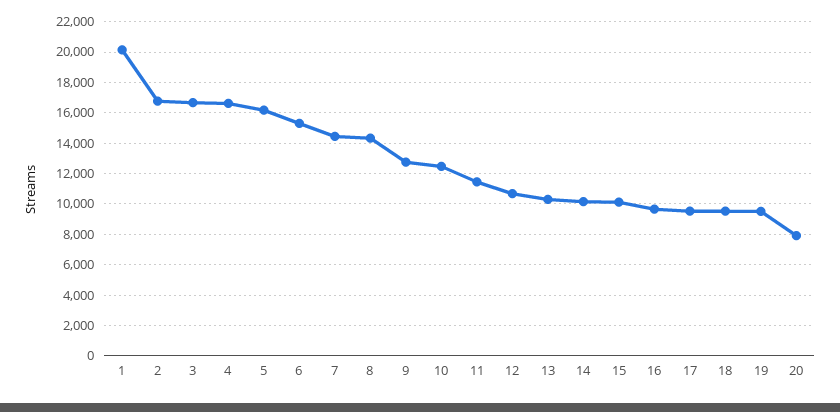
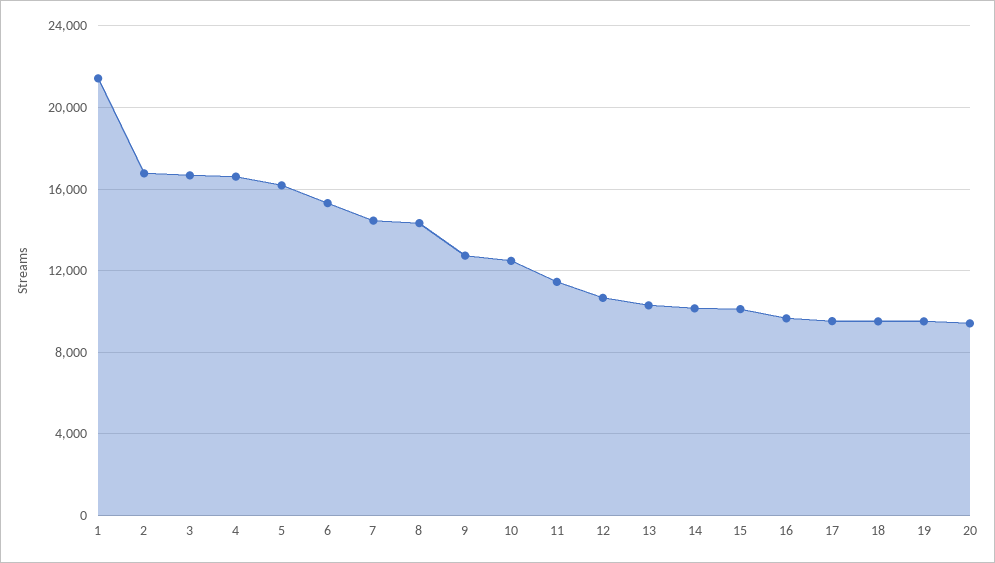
1: 20000 -> 21500
20: 8000 -> 9500

